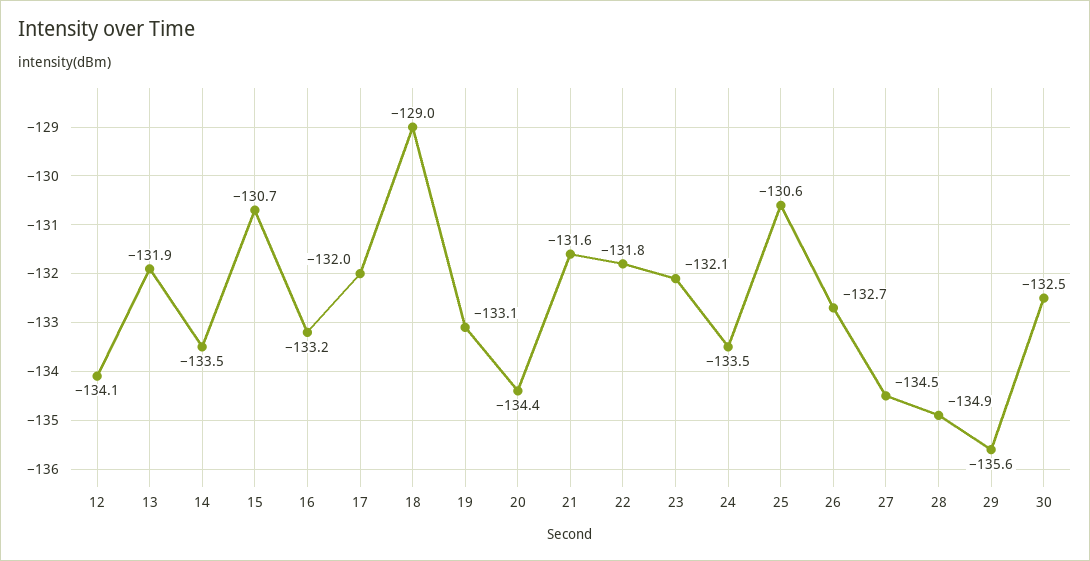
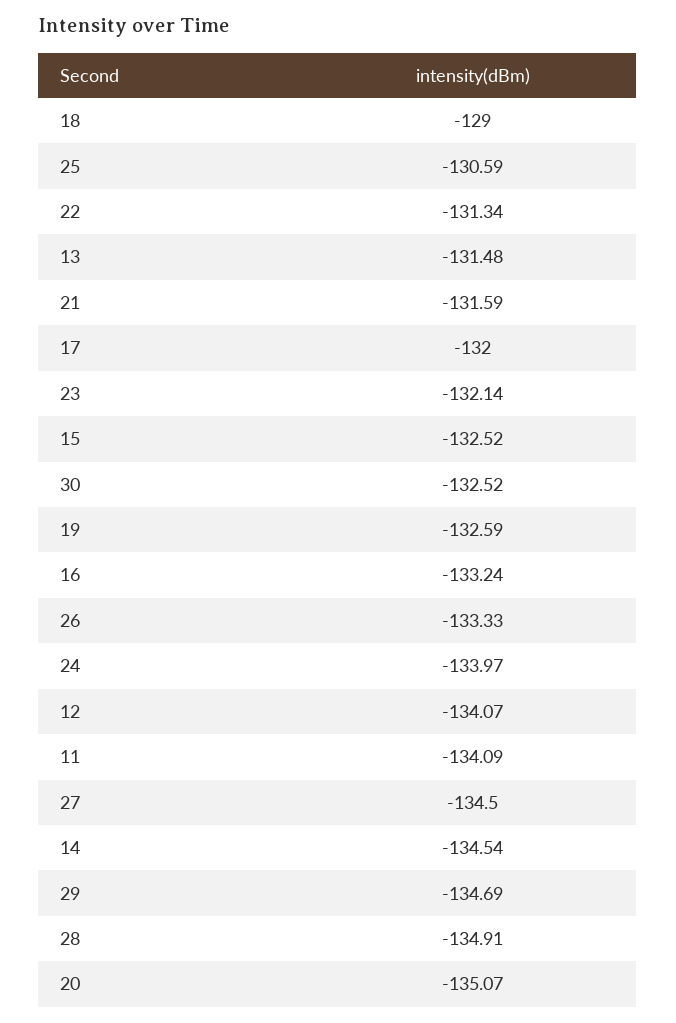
13: -131.9 -> -131.48
14: -133.5 -> -134.54
15: -130.7 -> -132.52
19: -133.1 -> -132.59
20: -134.4 -> -135.07
22: -131.8 -> -131.34
24: -133.5 -> -133.97
26: -132.7 -> -133.33
29: -135.6 -> -134.69
11: none -> -134.09

